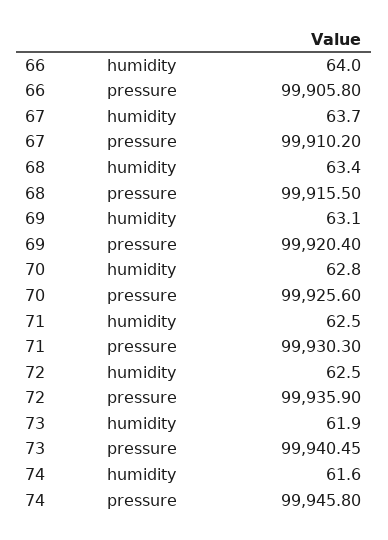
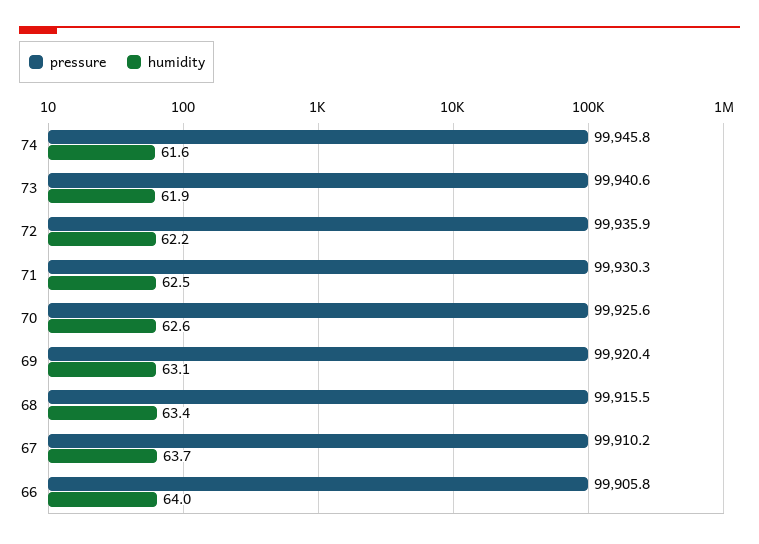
humidity, 70: 62.8 -> 62.6
humidity, 72: 62.5 -> 62.2
pressure, 73: 99940.45 -> 99940.6

